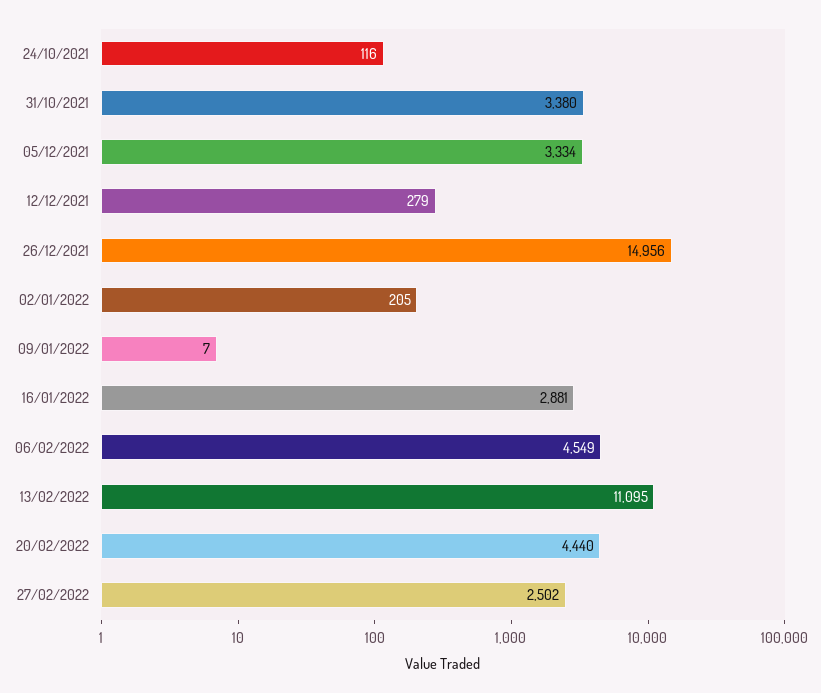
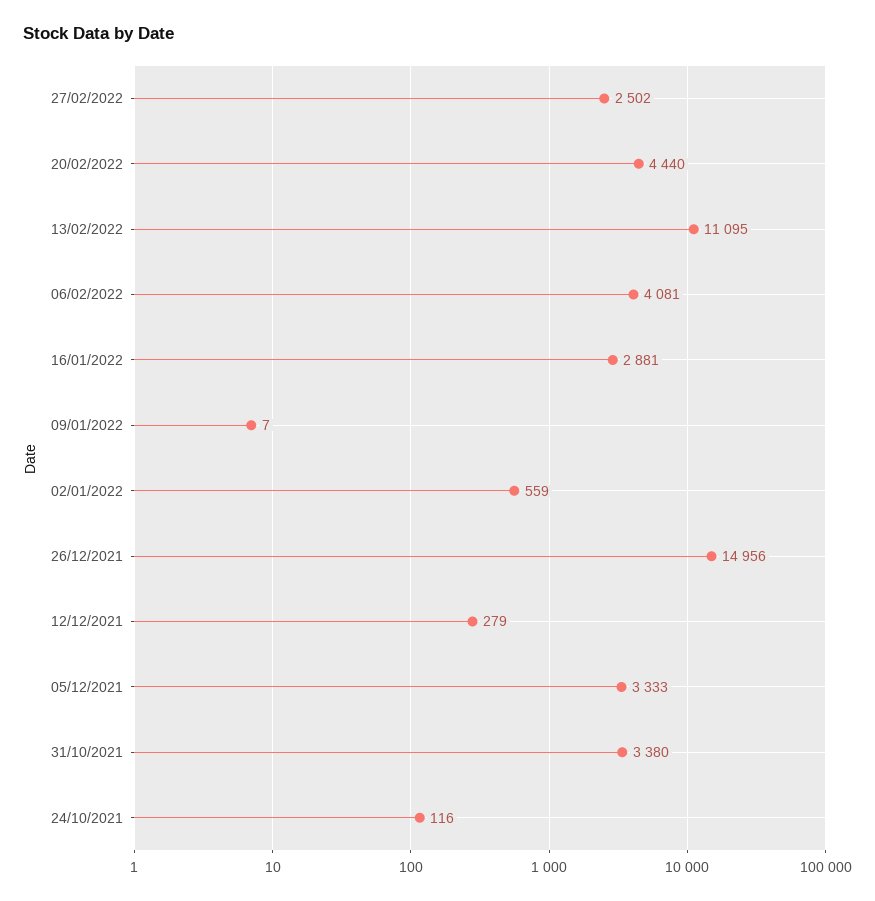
05/12/2021: 3334 -> 3333
02/01/2022: 205 -> 559
06/02/2022: 4549 -> 4081

